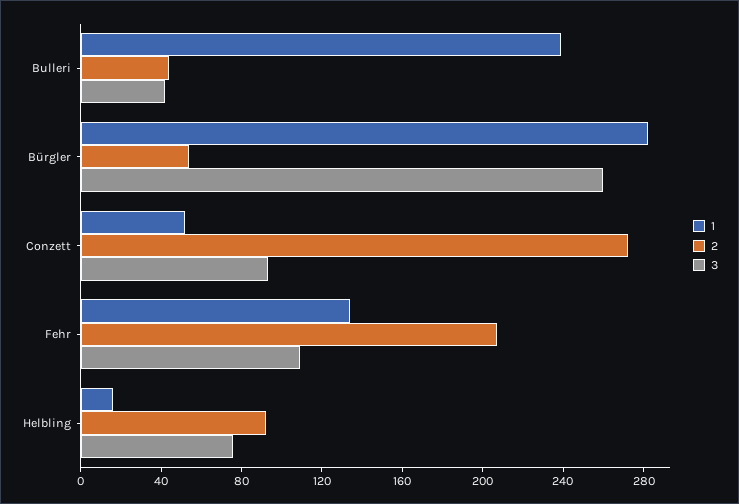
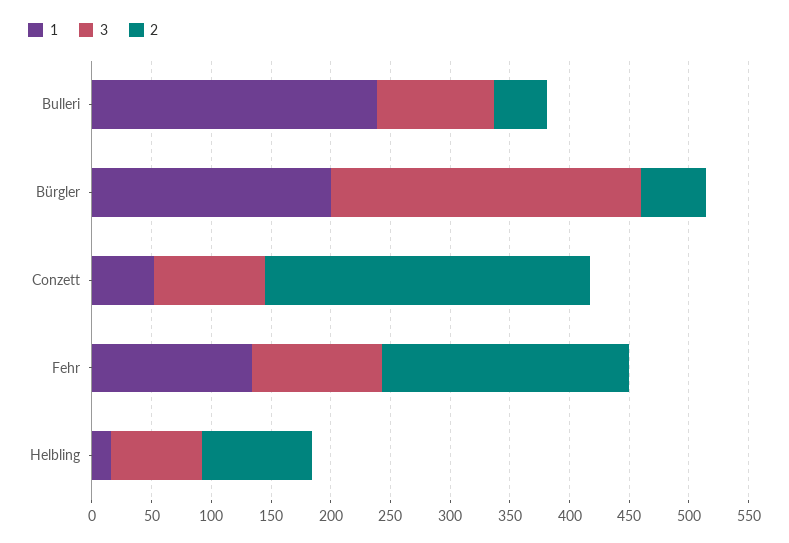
3, Bulleri: 40 -> 100
1, Bürgler: 280 -> 200

